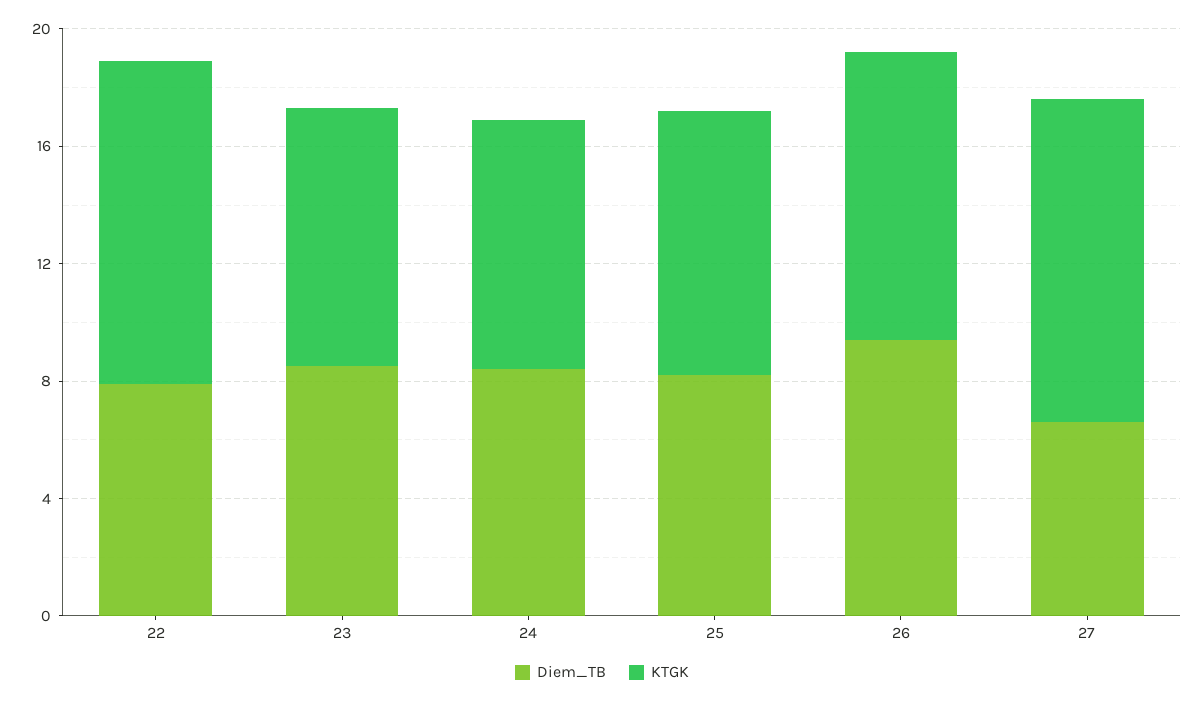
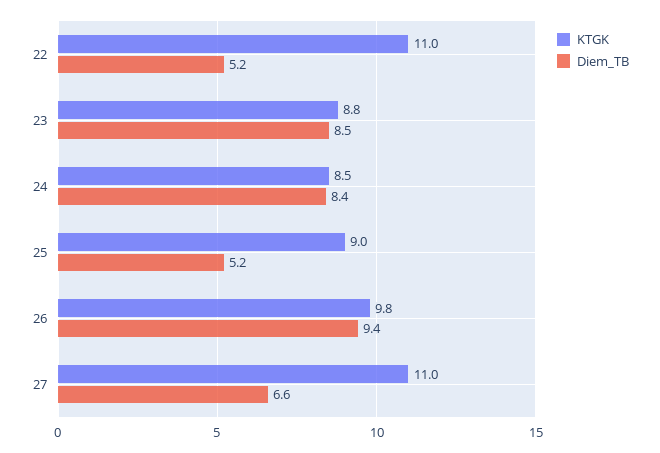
Diem_TB, 22: 8 -> 5.2
Diem_TB, 25: 8 -> 5.2

